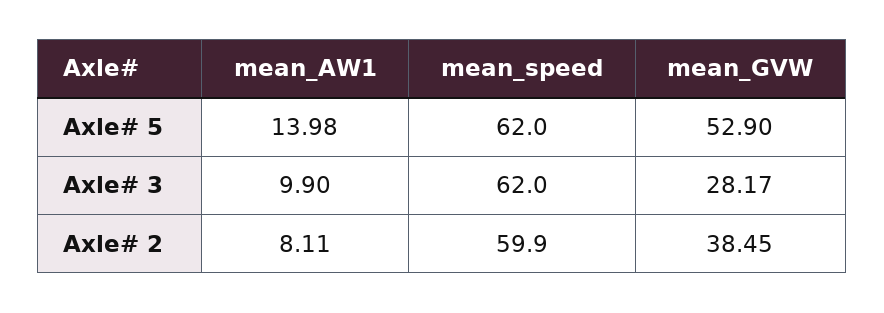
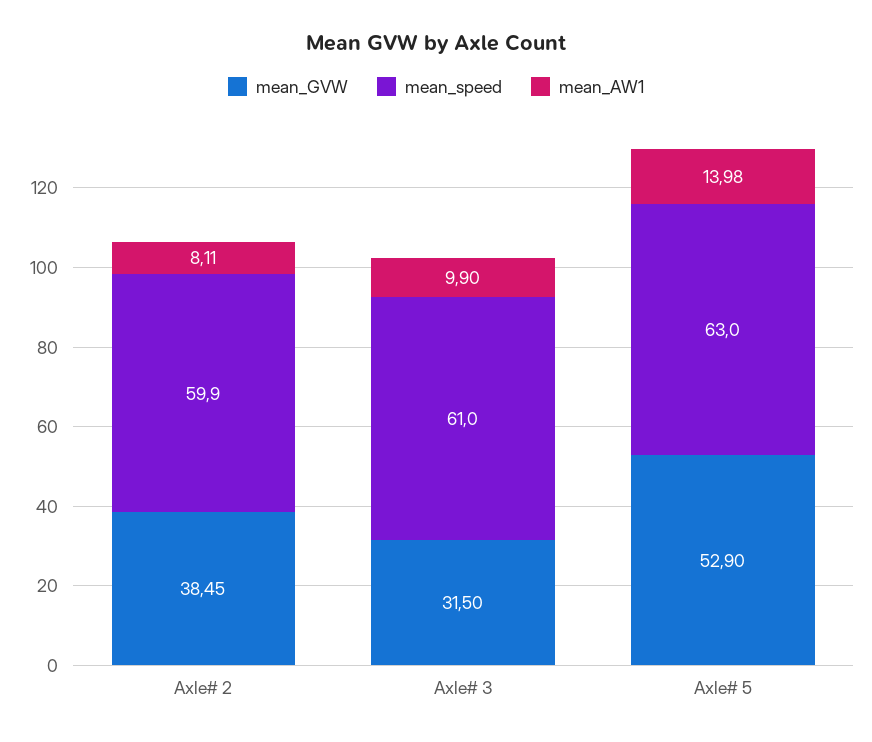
mean_speed, Axle# 5: 62 -> 63
mean_speed, Axle# 3: 62 -> 61
mean_GVW, Axle# 3: 28.17 -> 31.5

